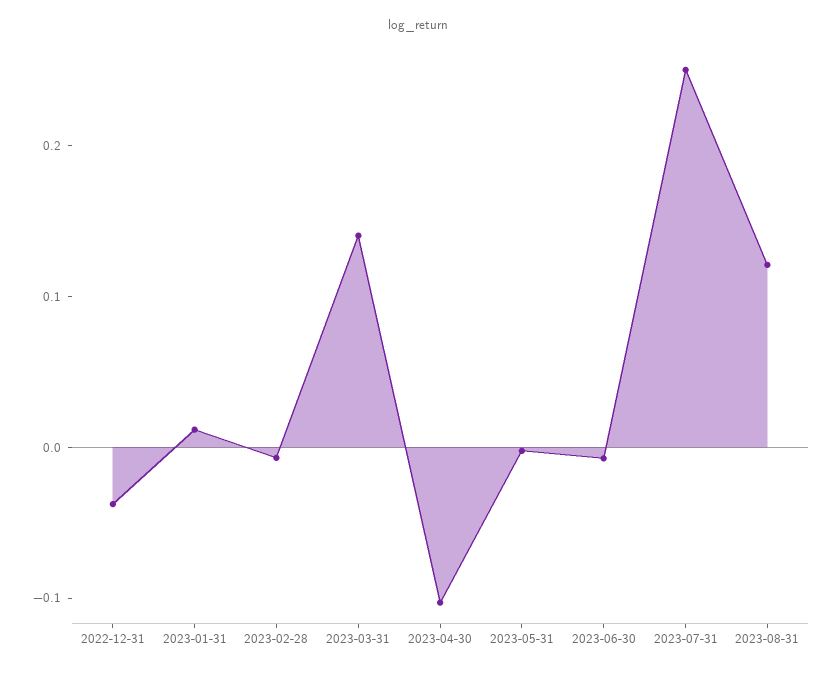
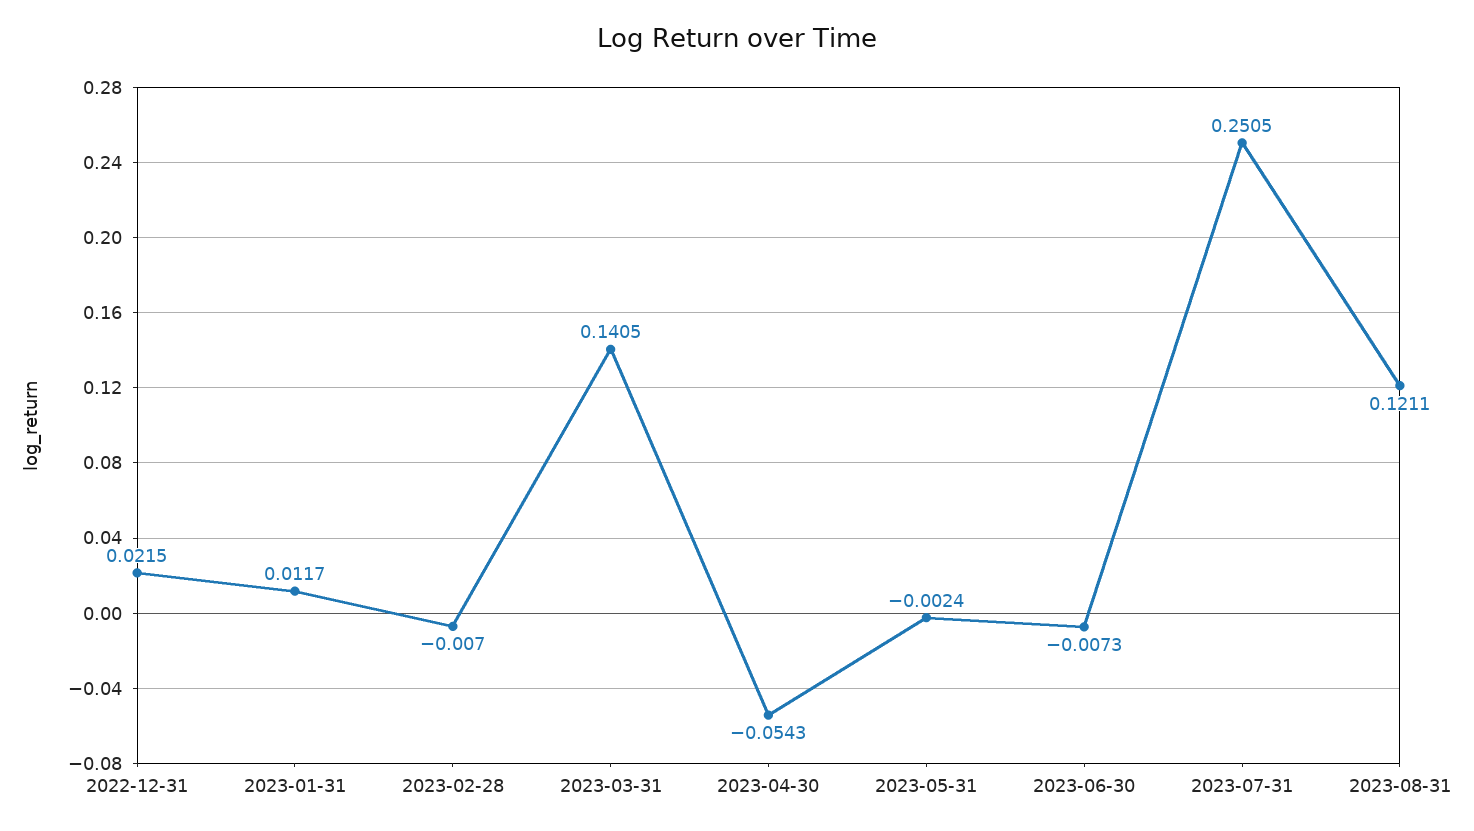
2022-12-31: -0.04 -> 0.0215
2023-04-30: -0.1 -> -0.0543

